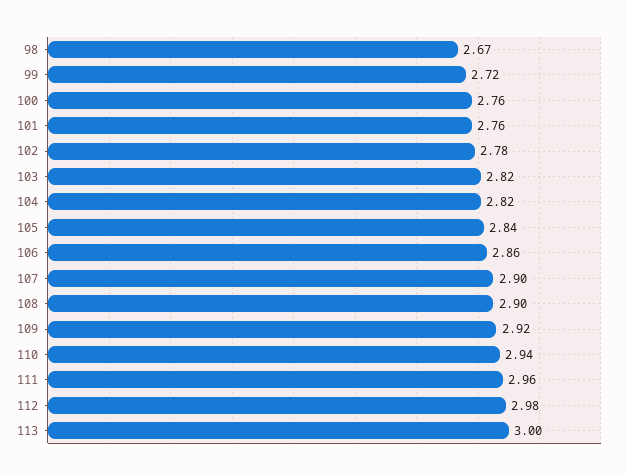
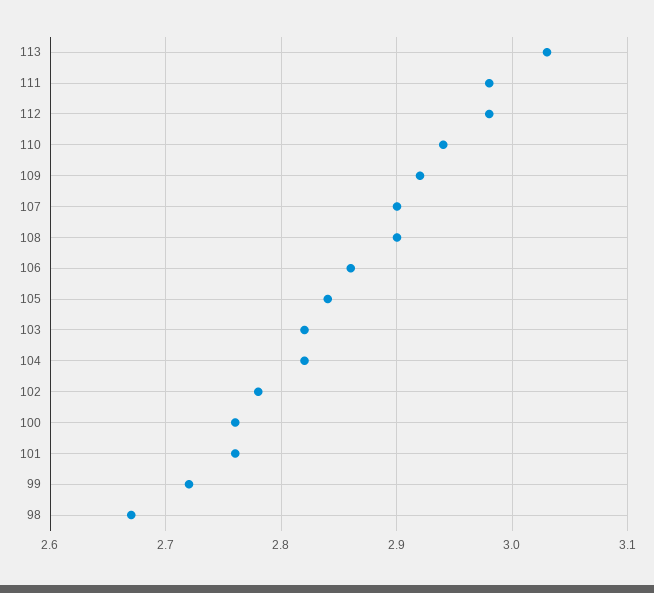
111: 2.96 -> 2.98
113: 3 -> 3.03

